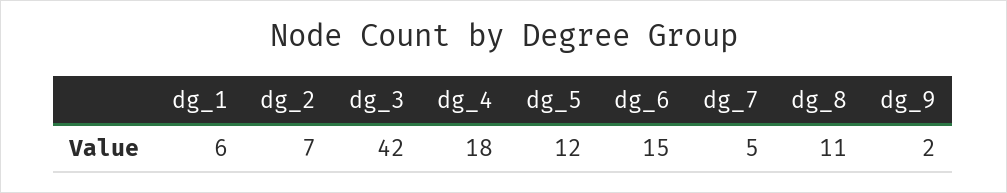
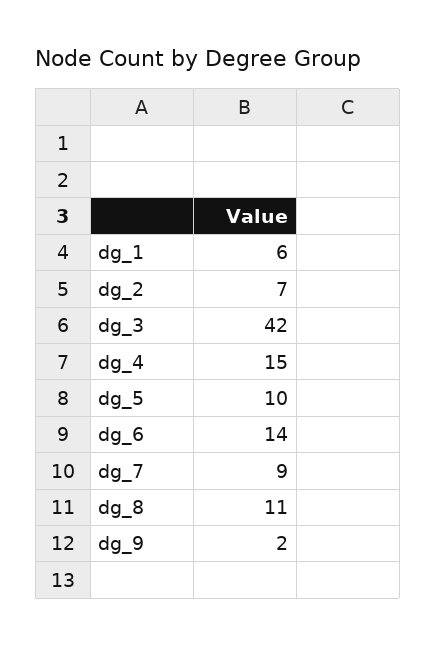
dg_4: 18 -> 15
dg_5: 12 -> 10
dg_6: 15 -> 14
dg_7: 5 -> 9

